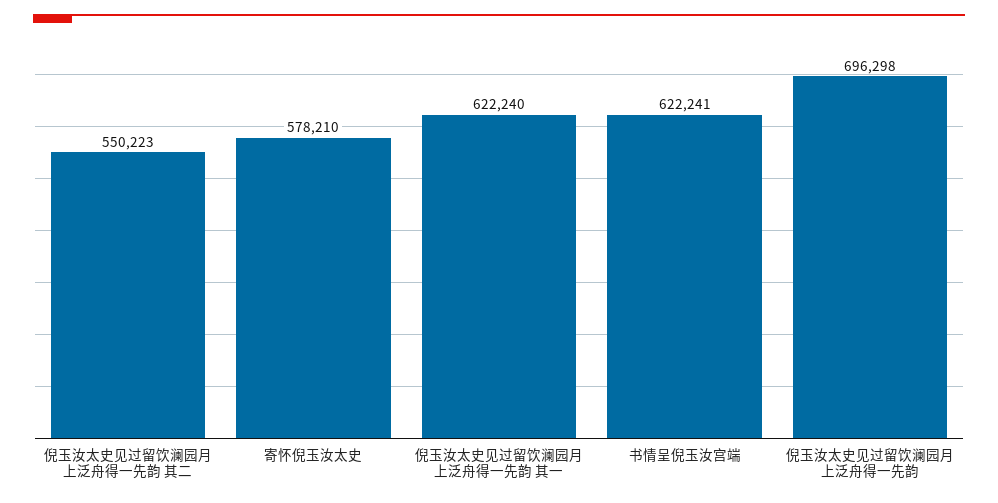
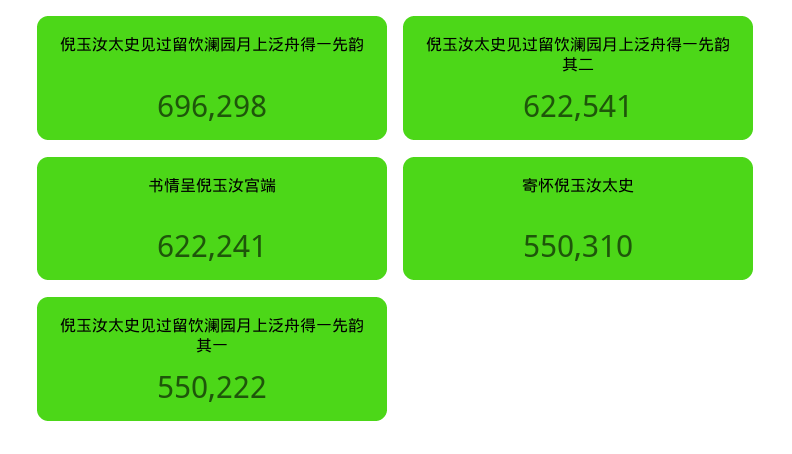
倪玉汝太史见过留饮澜园月上泛舟得一先韵 其二: 550223 -> 622541
寄怀倪玉汝太史: 578210 -> 550310
倪玉汝太史见过留饮澜园月上泛舟得一先韵 其一: 622240 -> 550222

